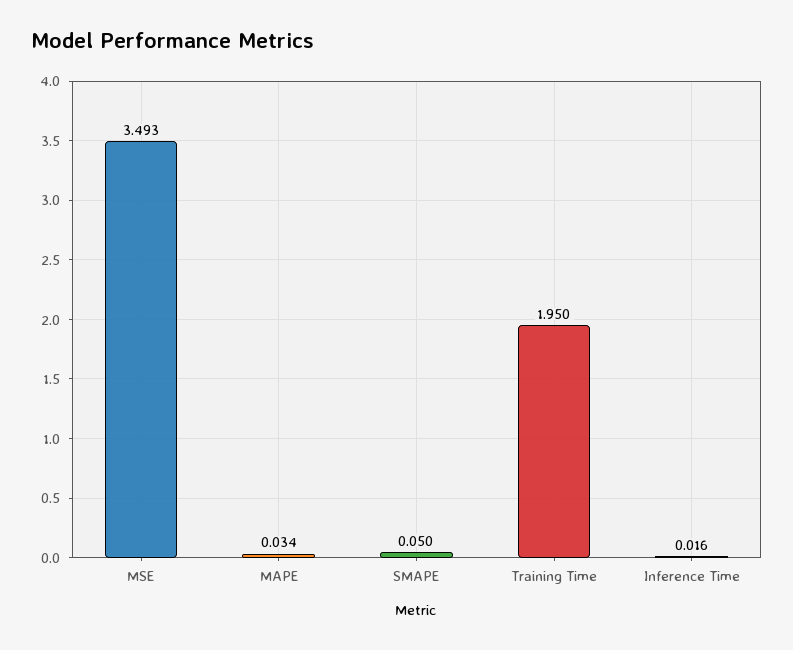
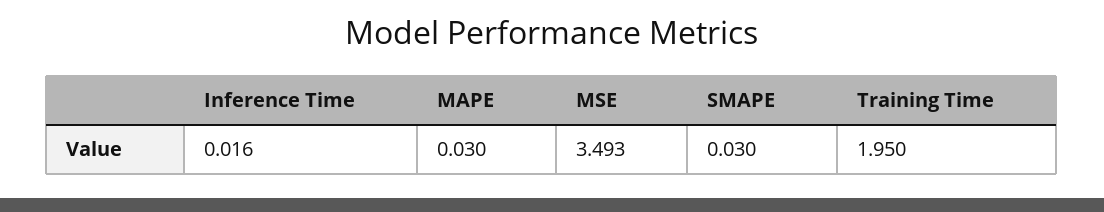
MAPE: 0.034 -> 0.03
SMAPE: 0.05 -> 0.03

